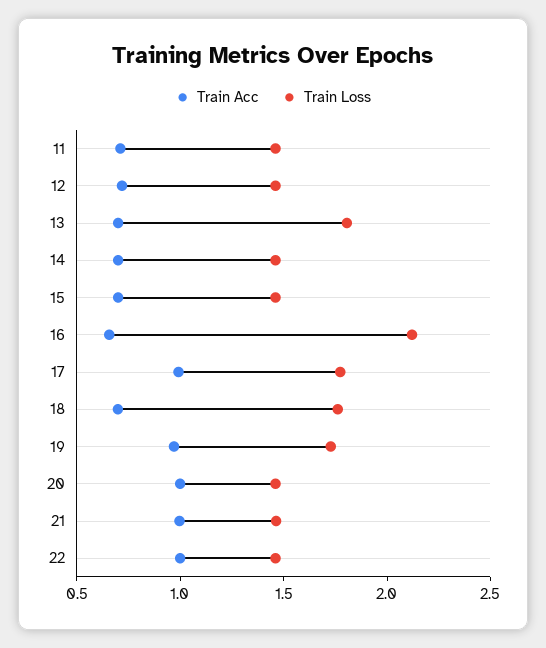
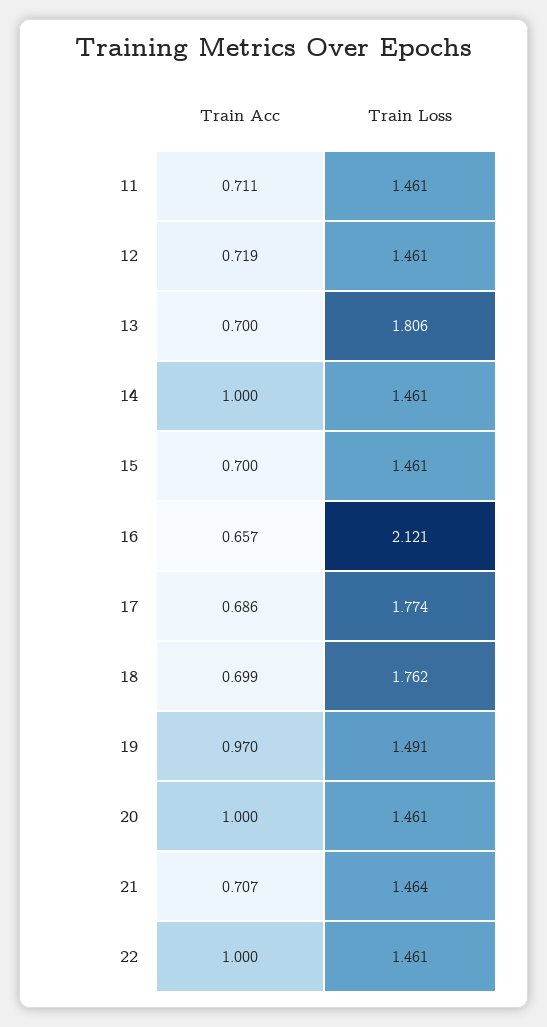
Train Acc, 14: 0.7 -> 1
Train Acc, 17: 1 -> 0.686
Train Loss, 19: 1.7 -> 1.491
Train Acc, 21: 1 -> 0.707

